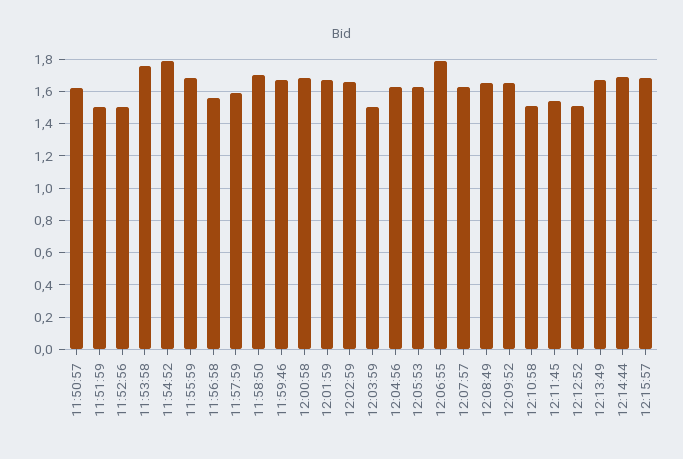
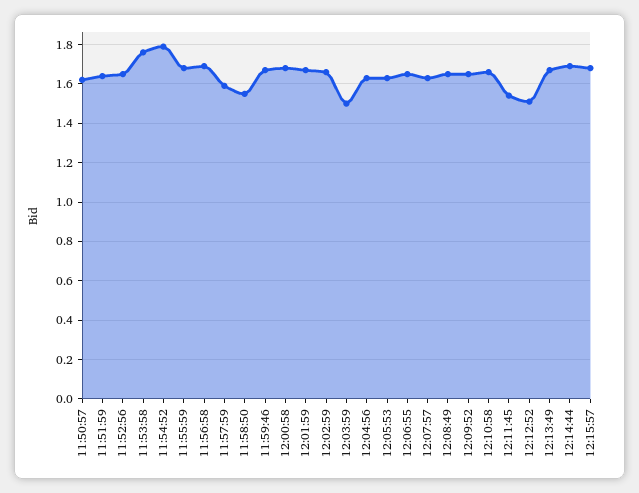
11:51:59: 1.5 -> 1.65
11:52:56: 1.5 -> 1.65
11:56:58: 1.55 -> 1.7
11:58:50: 1.7 -> 1.55
12:06:55: 1.8 -> 1.65
12:10:58: 1.5 -> 1.65

